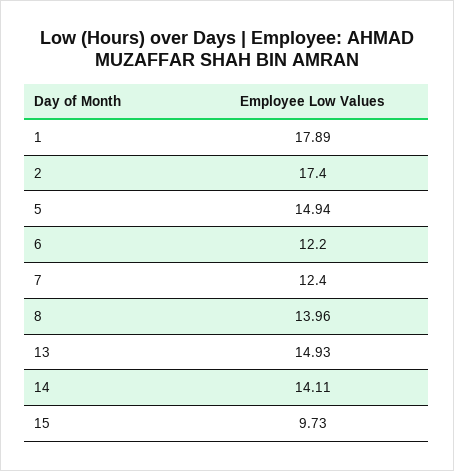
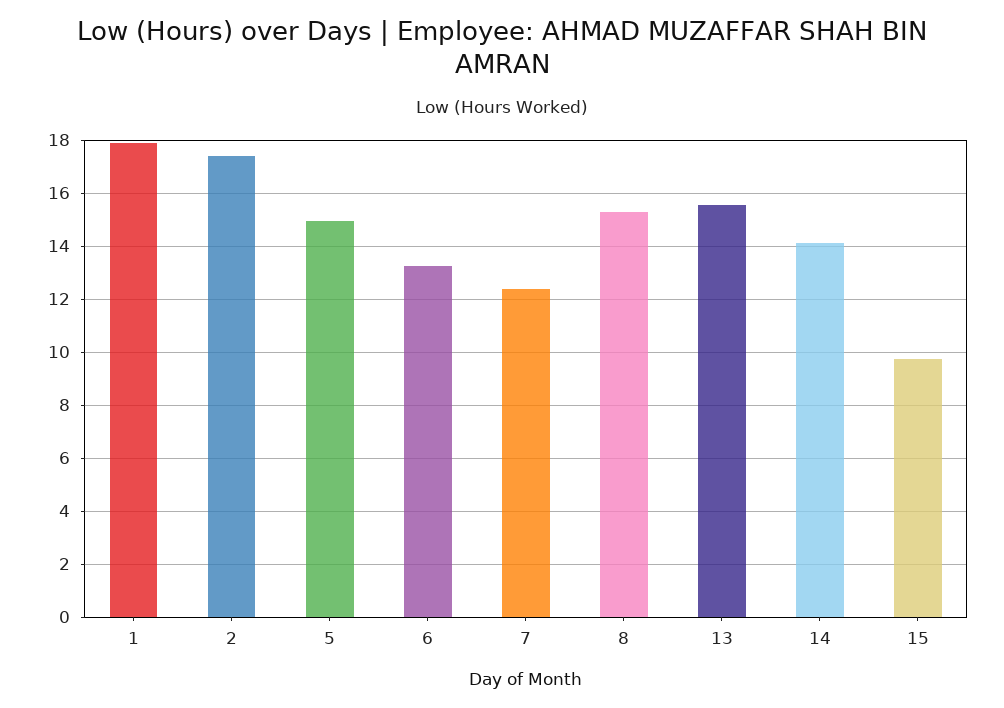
6: 12.2 -> 13.25
8: 13.96 -> 15.25
13: 14.93 -> 15.5

